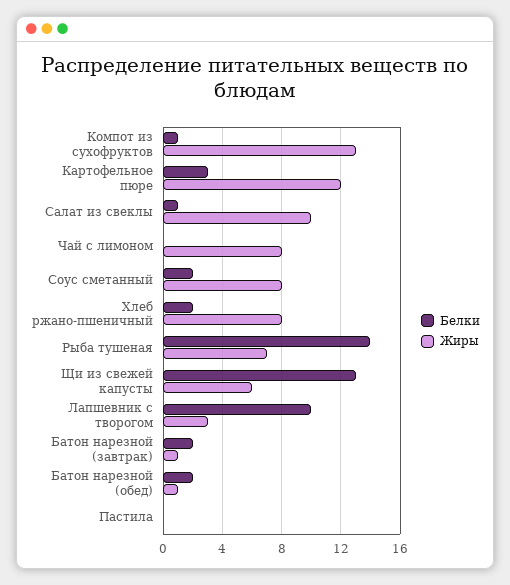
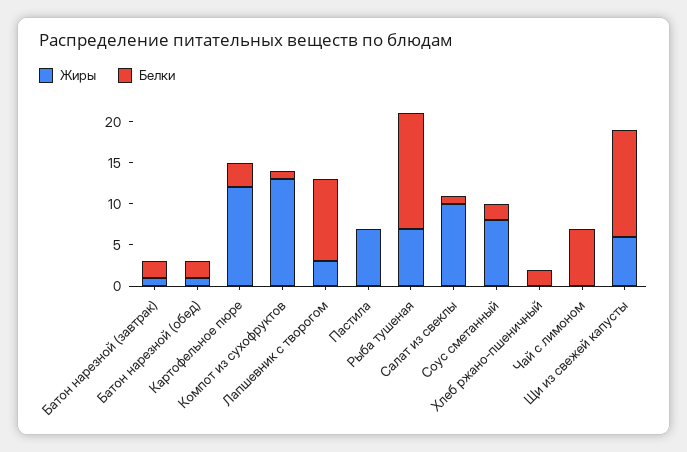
Белки, Чай с лимоном: 0 -> 7
Жиры, Чай с лимоном: 8 -> 0
Жиры, Хлеб ржано-пшеничный: 8 -> 0
Жиры, Пастила: 0 -> 7

